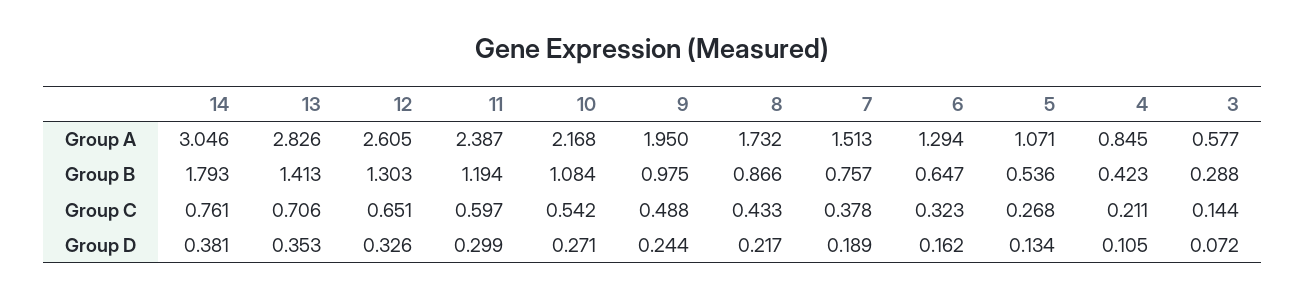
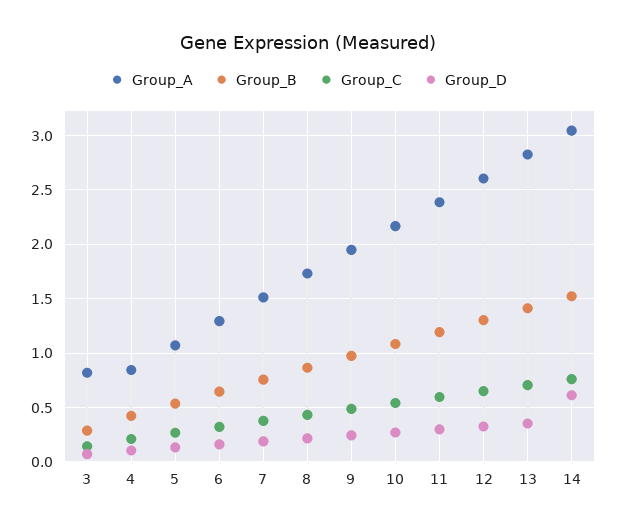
Group A, 3: 0.577 -> 0.8
Group B, 14: 1.793 -> 1.5
Group D, 14: 0.381 -> 0.6

